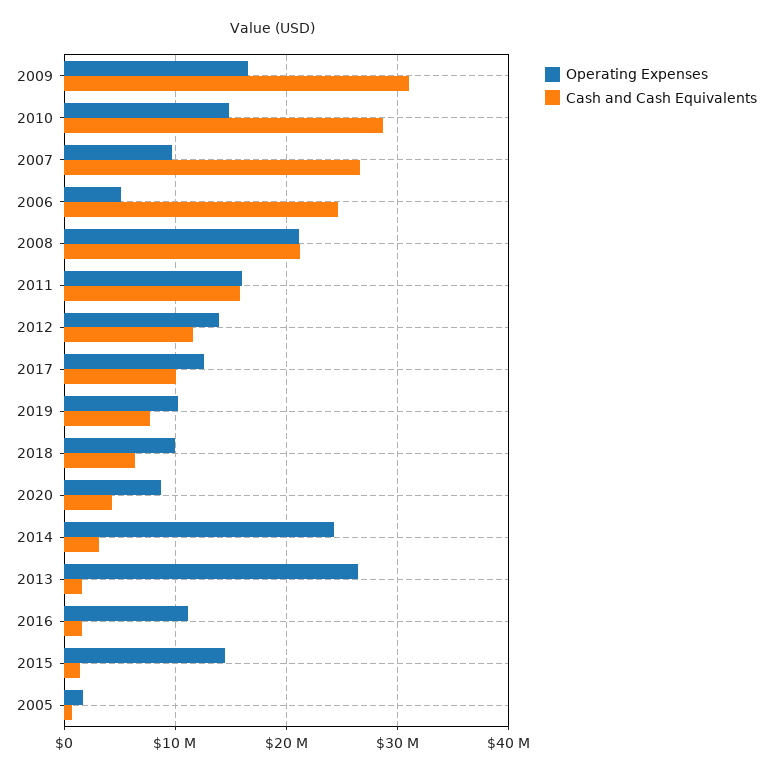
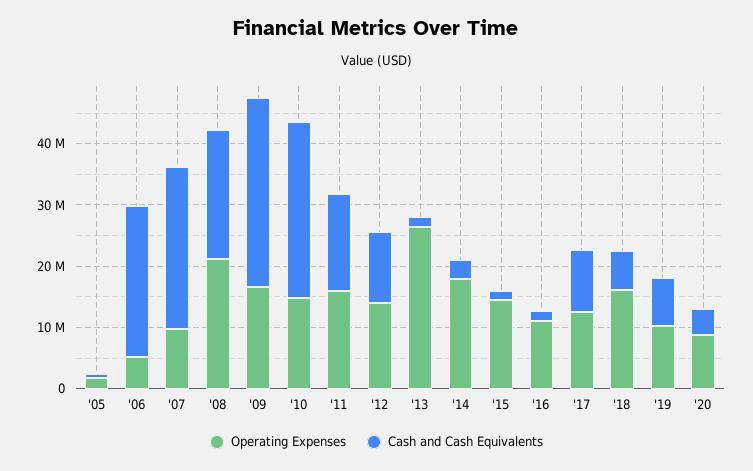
Operating Expenses, 2018: 10000000 -> 16000000
Operating Expenses, 2014: 24000000 -> 18000000

